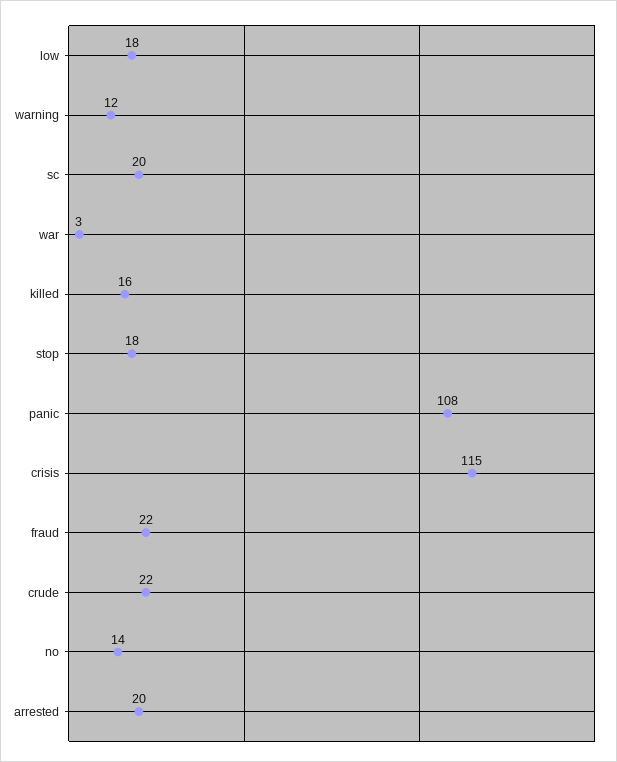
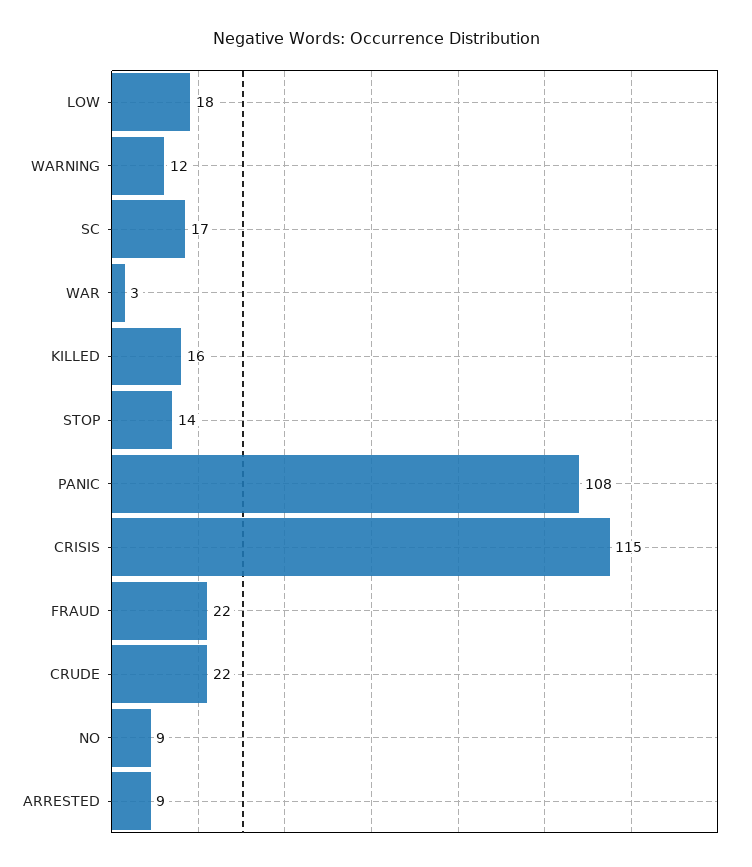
sc: 20 -> 17
stop: 18 -> 14
no: 14 -> 9
arrested: 20 -> 9

